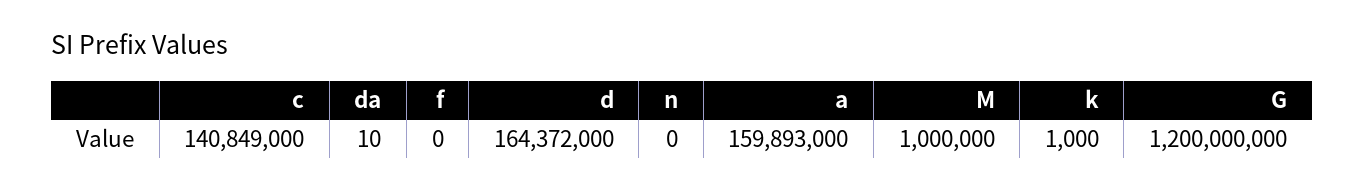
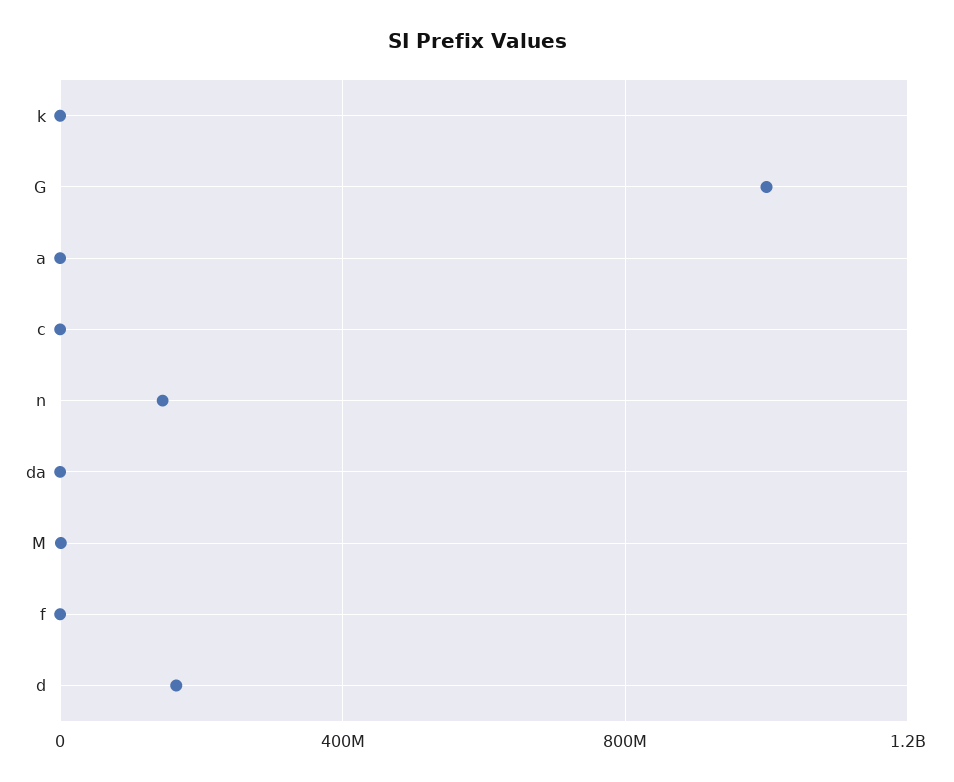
c: 140849000 -> 0
n: 0 -> 150000000
a: 159893000 -> 0
G: 1200000000 -> 1000000000

